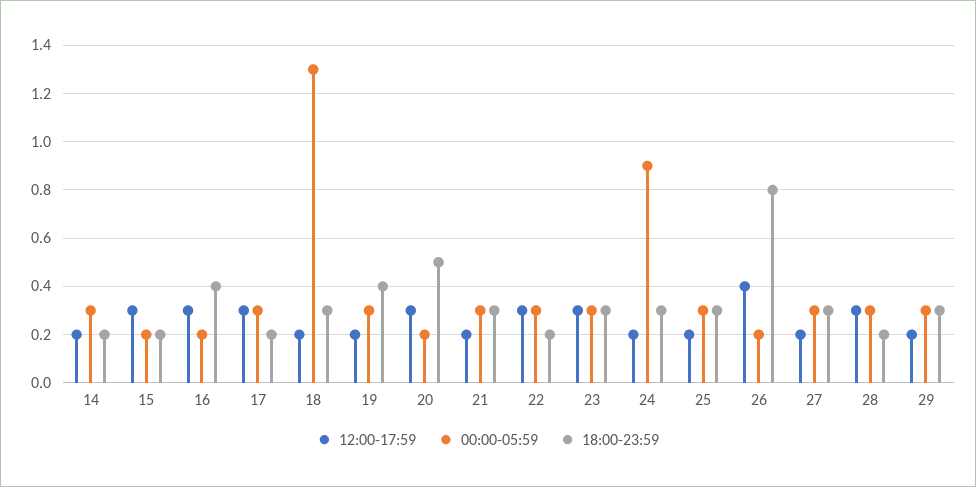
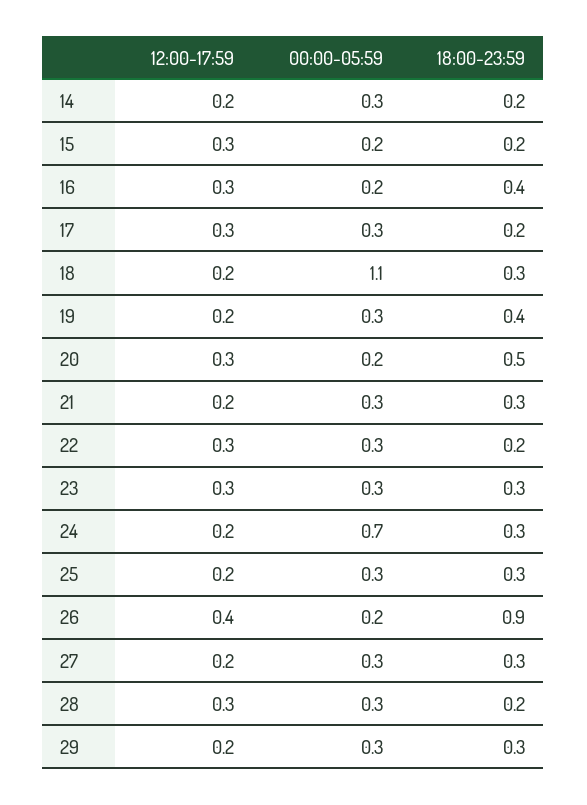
00:00-05:59, 18: 1.3 -> 1.1
00:00-05:59, 24: 0.9 -> 0.7
18:00-23:59, 26: 0.8 -> 0.9

